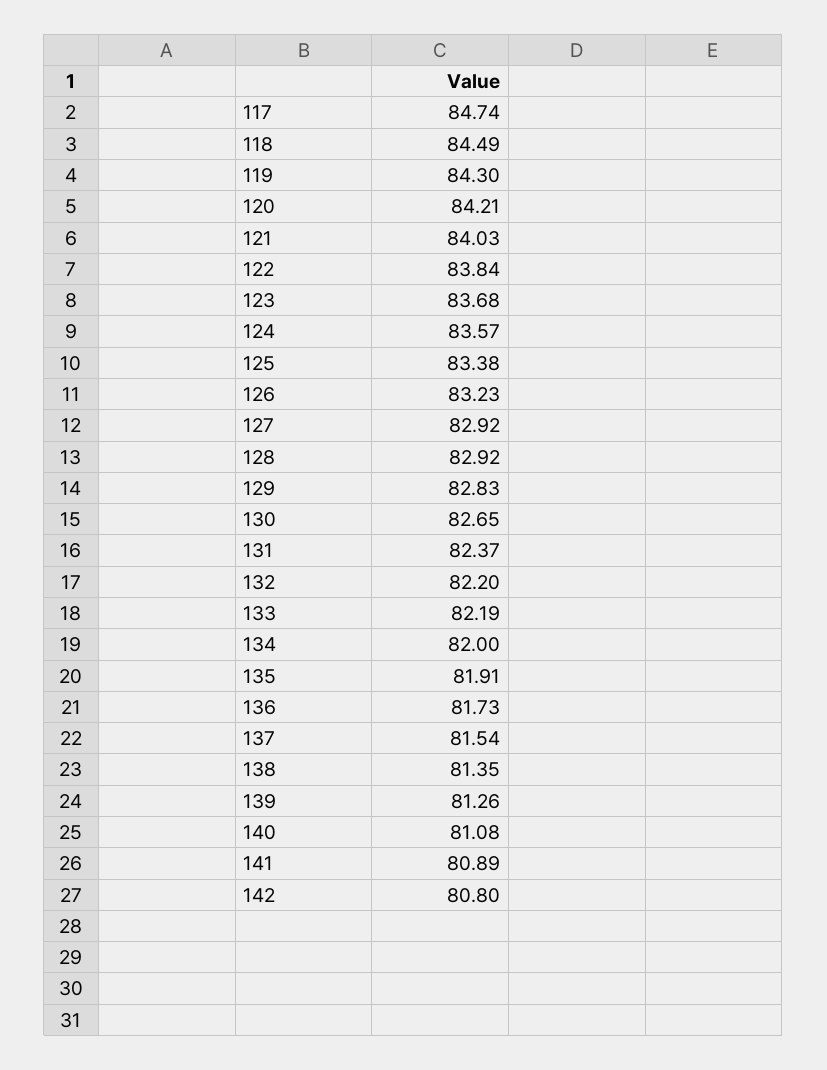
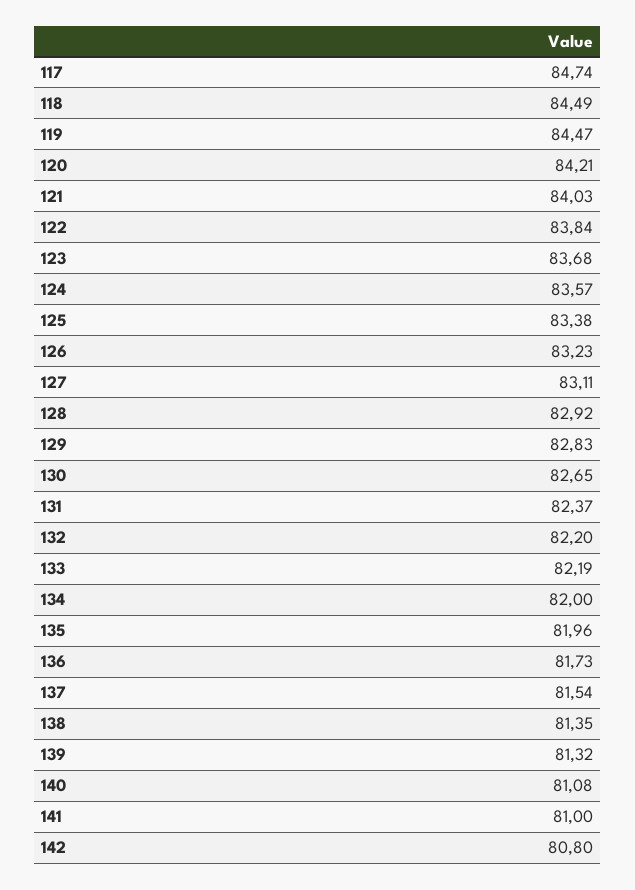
119: 84.3 -> 84.47
127: 82.92 -> 83.11
135: 81.91 -> 81.96
139: 81.26 -> 81.32
141: 80.89 -> 81

